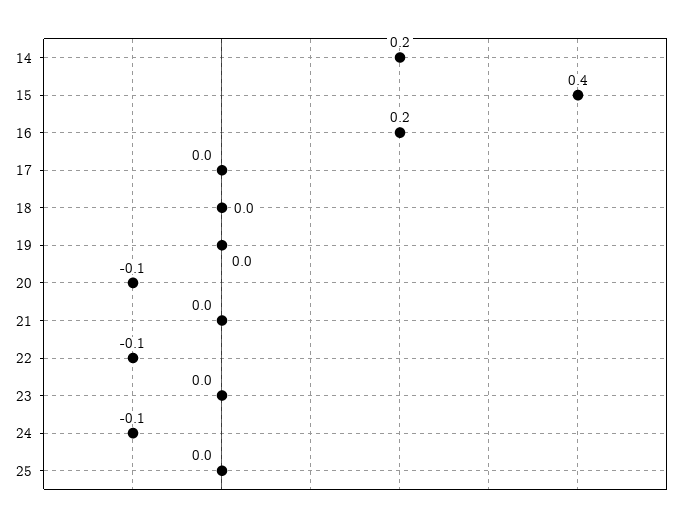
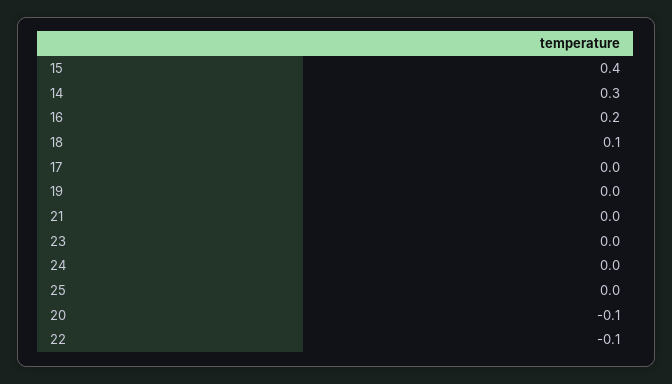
14: 0.2 -> 0.3
18: 0 -> 0.1
24: -0.1 -> 0

